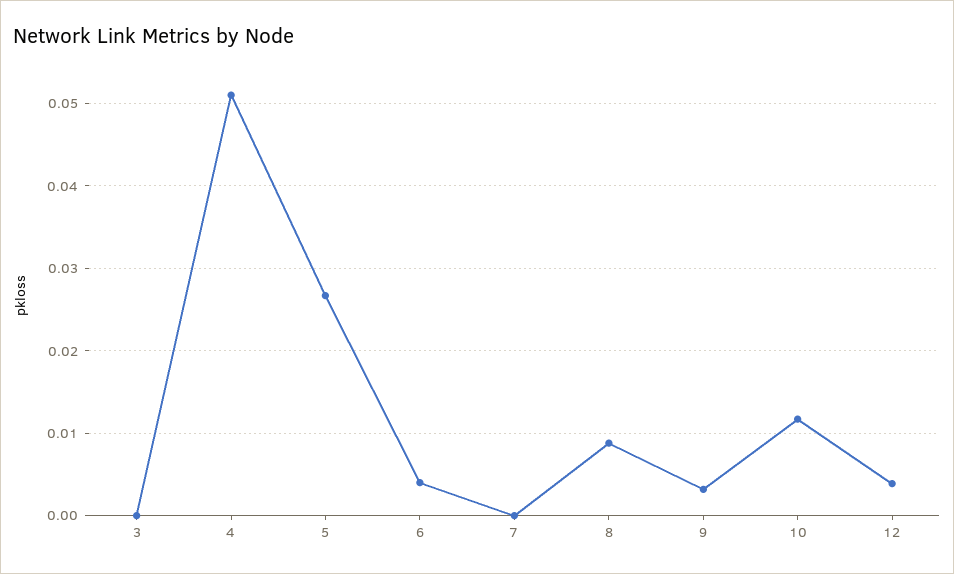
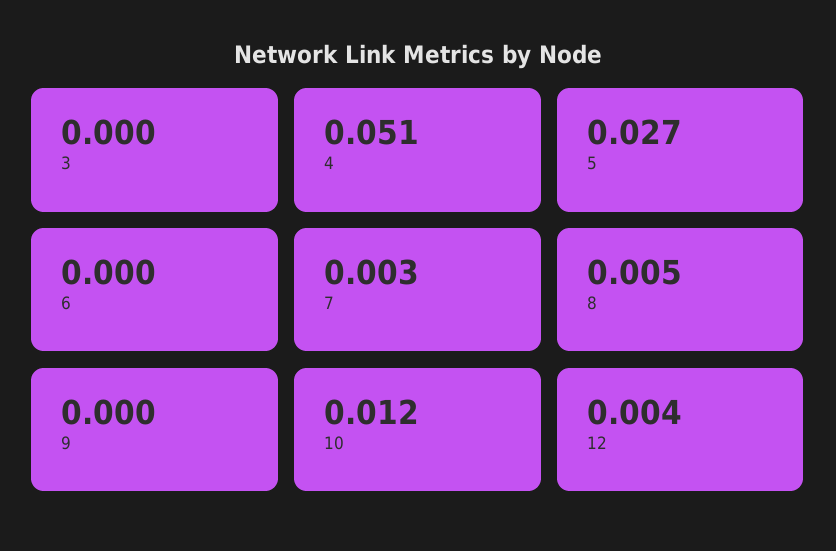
6: 0.004 -> 0
7: 0 -> 0.003
8: 0.009 -> 0.005
9: 0.003 -> 0

